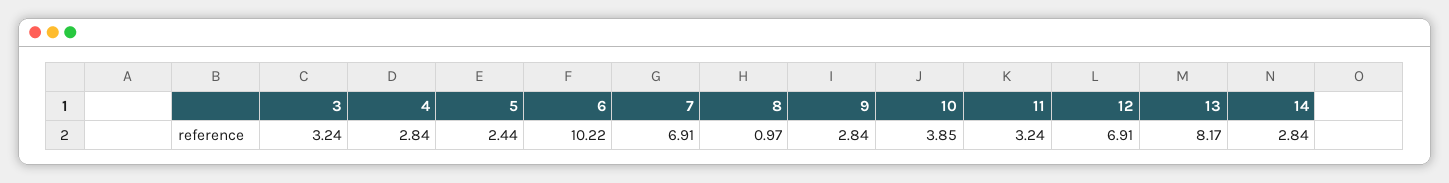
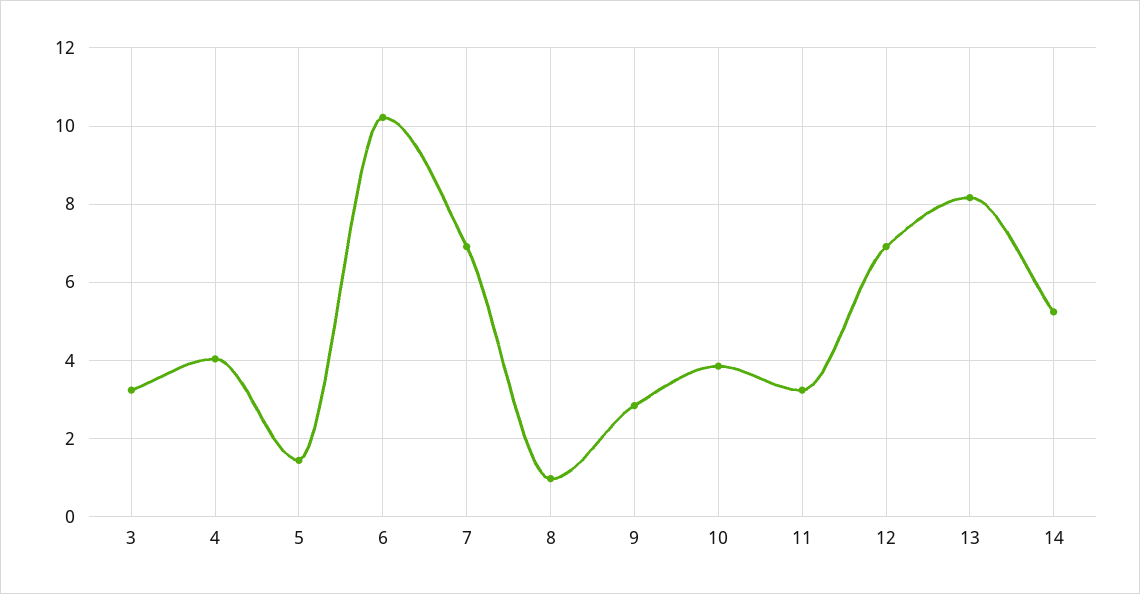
4: 2.84 -> 4
5: 2.44 -> 1.4
14: 2.84 -> 5.2

